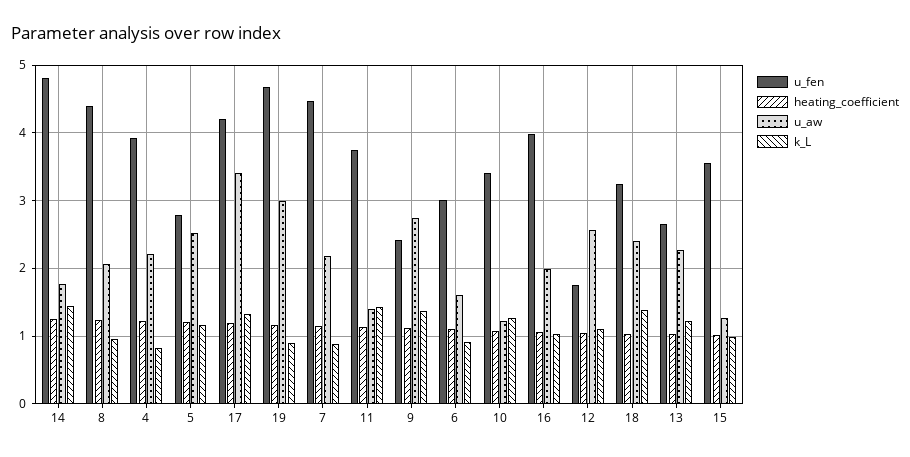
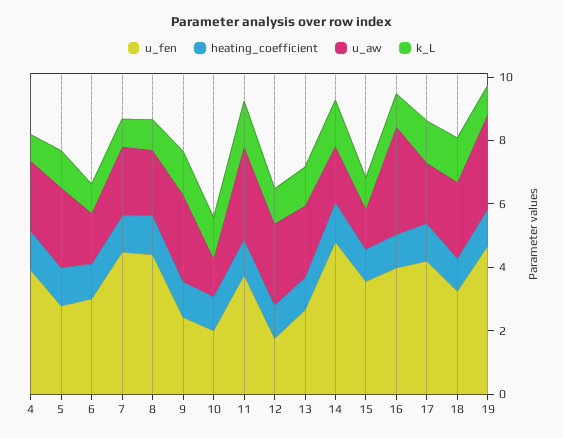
u_aw, 17: 3.4 -> 2
u_aw, 11: 1.4 -> 3
u_fen, 10: 3.4 -> 2
u_aw, 16: 2 -> 3.5

